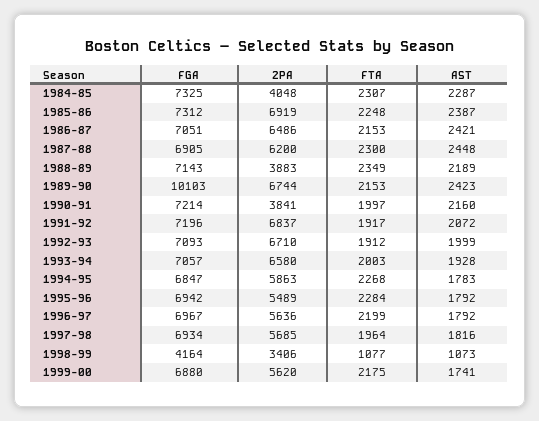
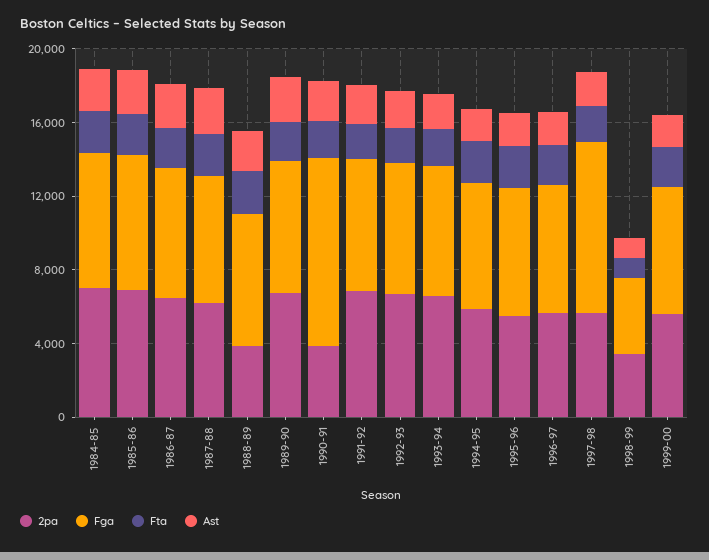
2PA, 1984-85: 4048 -> 7000
FGA, 1989-90: 10103 -> 7000
FGA, 1990-91: 7214 -> 10000
FGA, 1997-98: 6934 -> 9000

